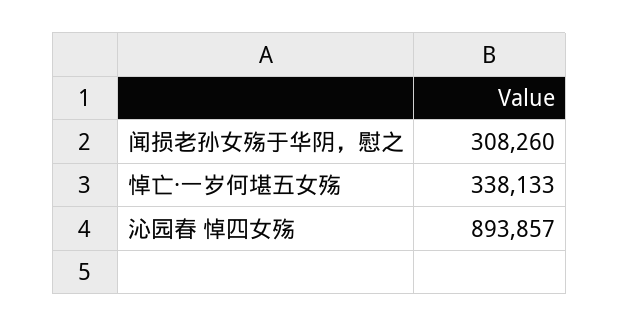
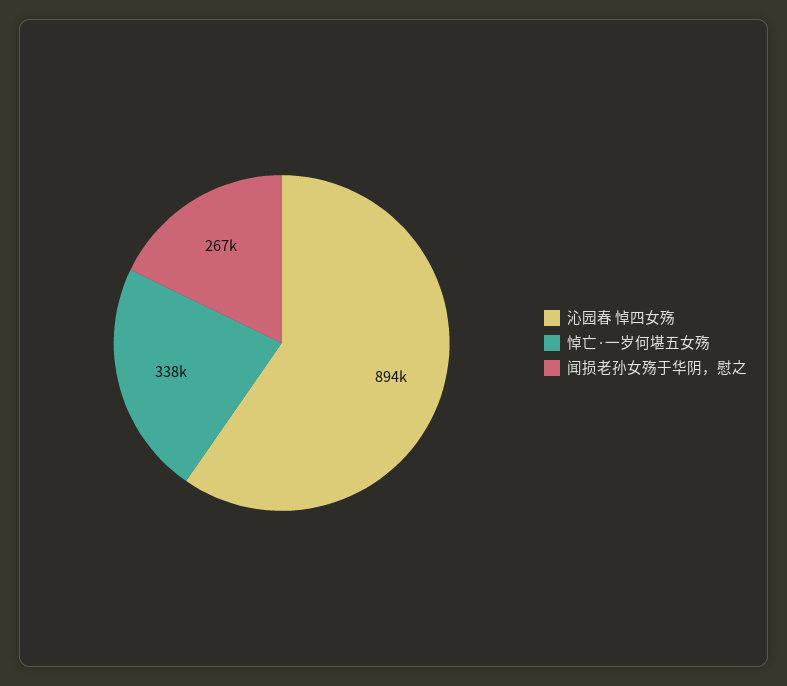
闻损老孙女殇于华阴，慰之: 308260 -> 267000

